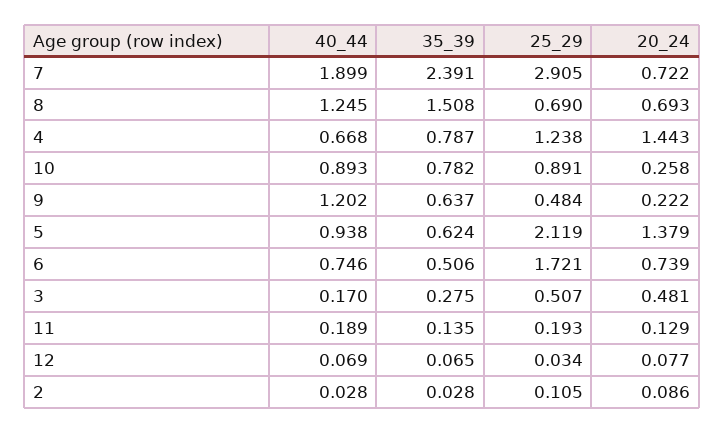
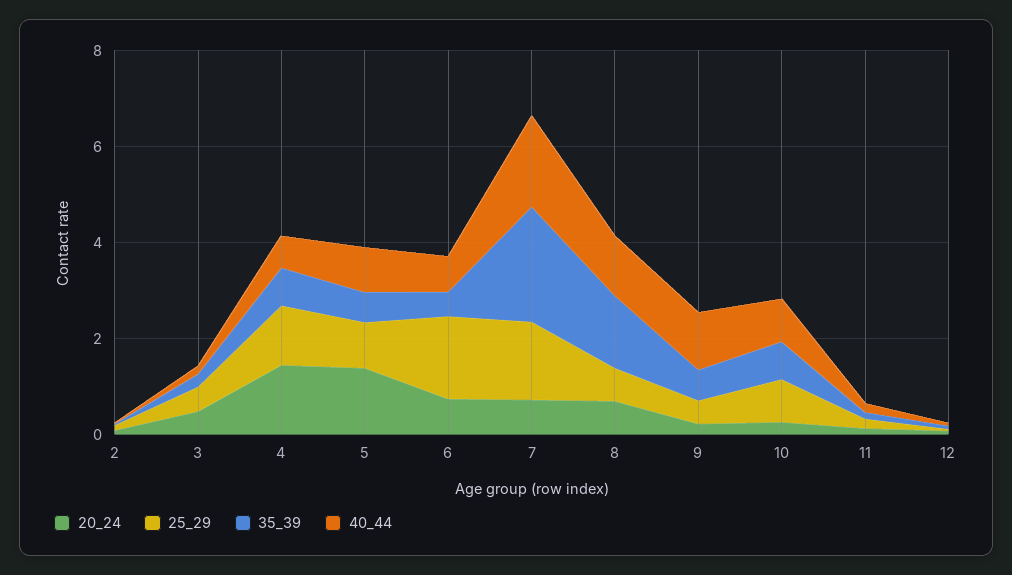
25_29, 7: 2.905 -> 1.5
25_29, 5: 2.119 -> 1

